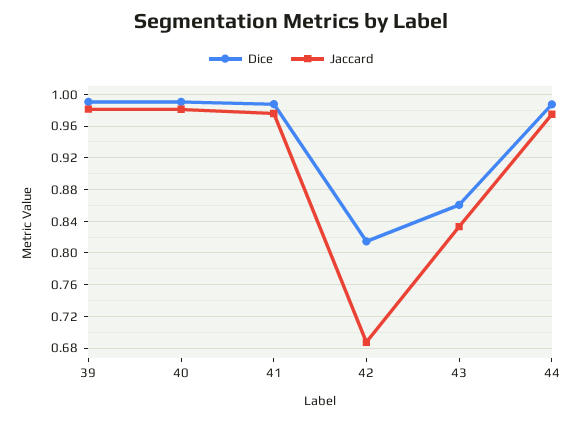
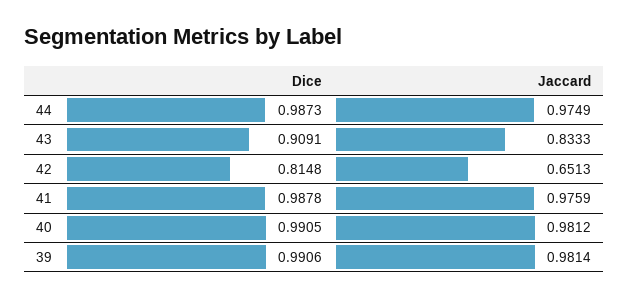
Jaccard, 42: 0.69 -> 0.6513
Dice, 43: 0.86 -> 0.9091

